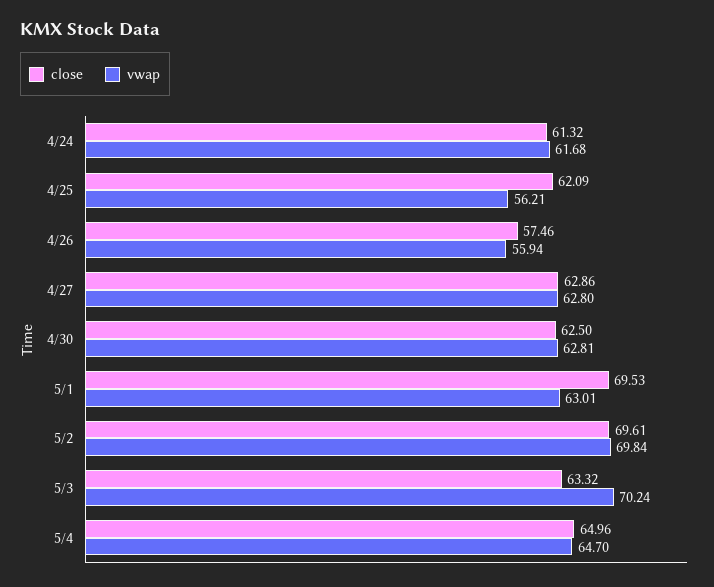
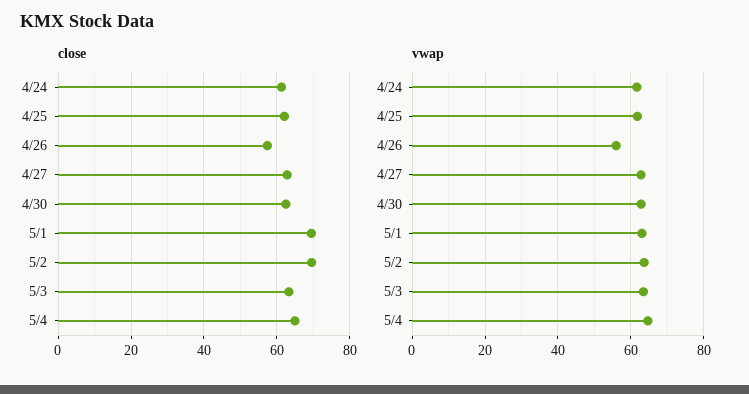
vwap, 4/25: 56.21 -> 62
vwap, 5/2: 69.84 -> 64
vwap, 5/3: 70.24 -> 64

